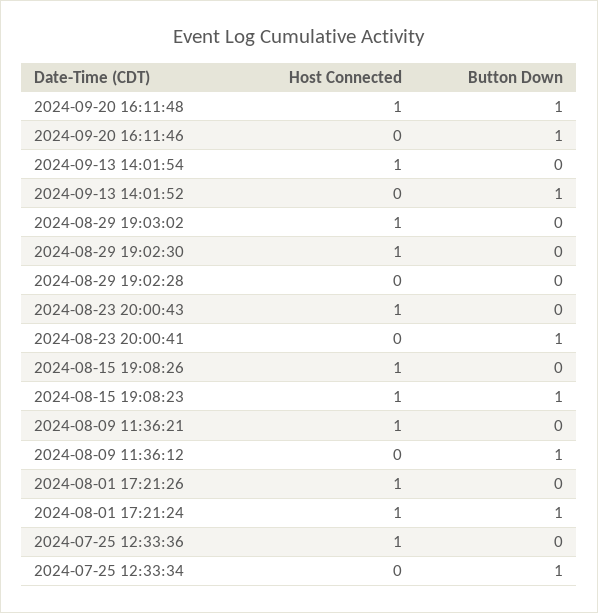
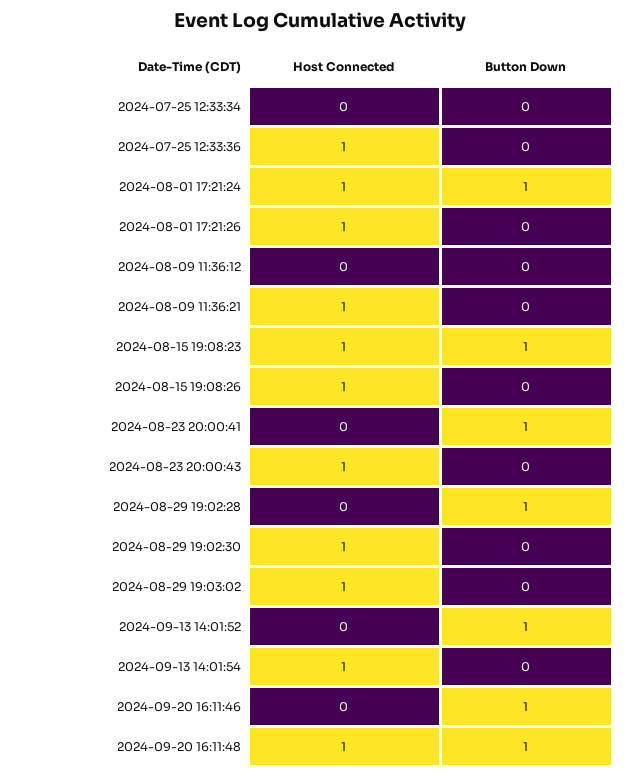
Button Down, 2024-08-29 19:02:28: 0 -> 1
Button Down, 2024-08-09 11:36:12: 1 -> 0
Button Down, 2024-07-25 12:33:34: 1 -> 0

